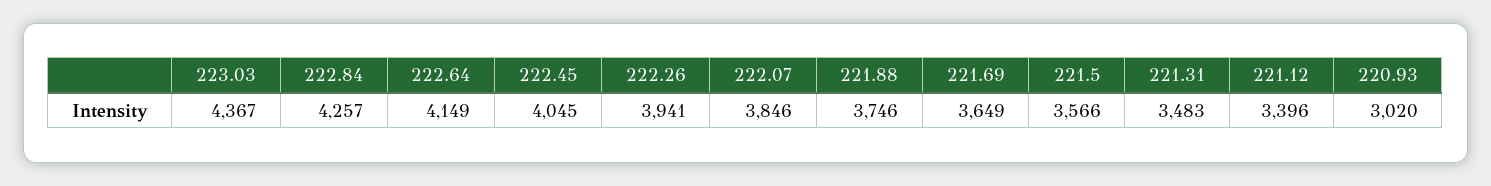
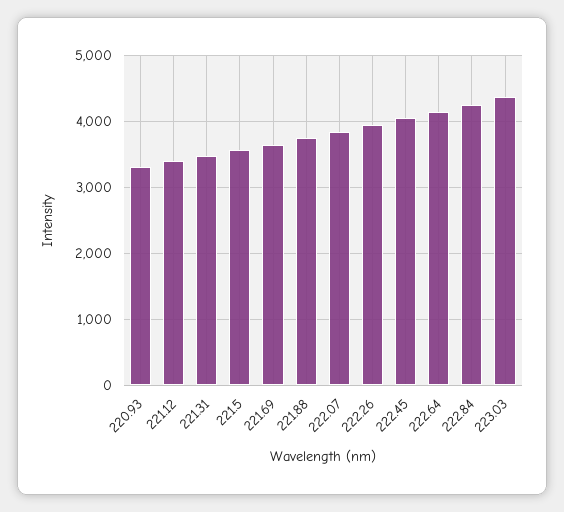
220.93: 3020 -> 3300

